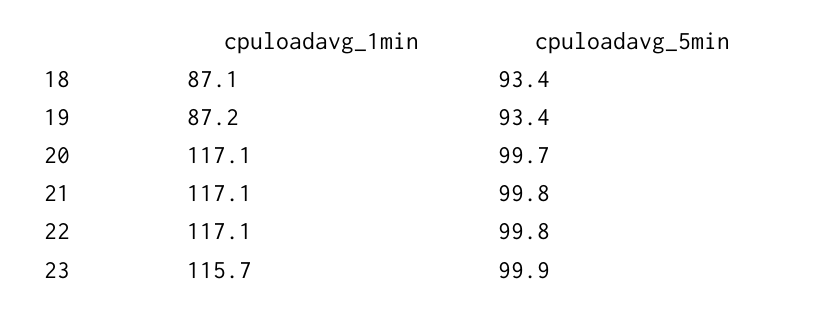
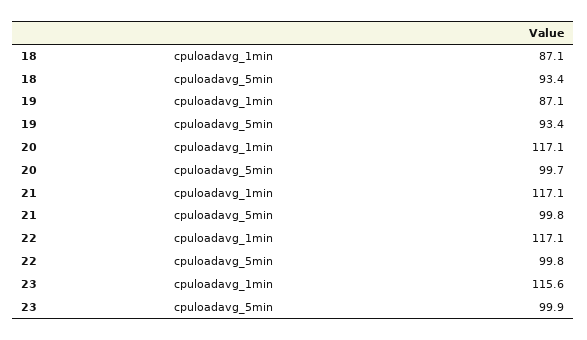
cpuloadavg_1min, 19: 87.2 -> 87.1
cpuloadavg_1min, 23: 115.7 -> 115.6

